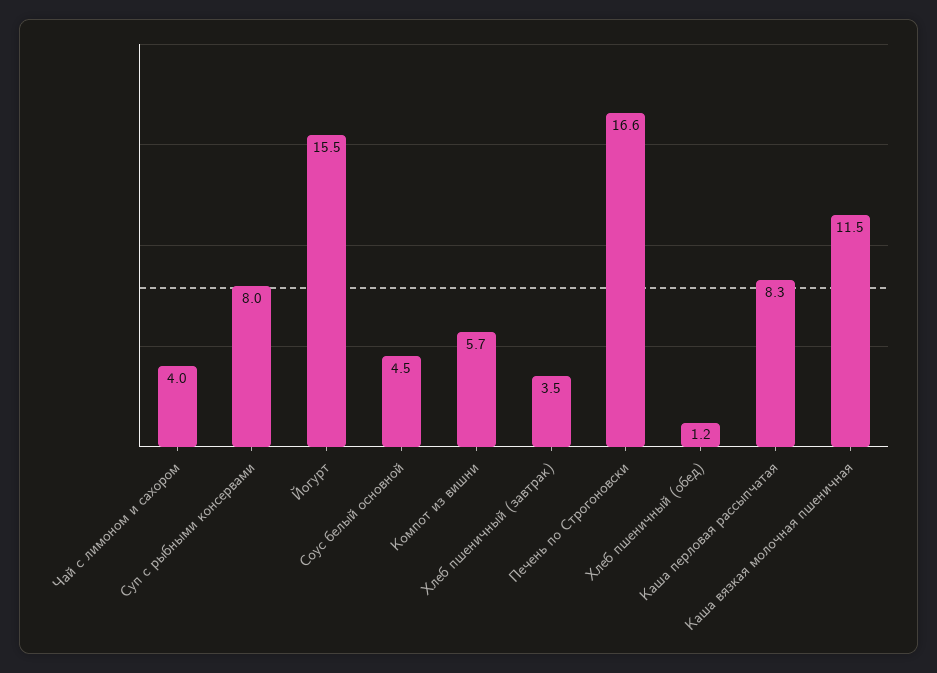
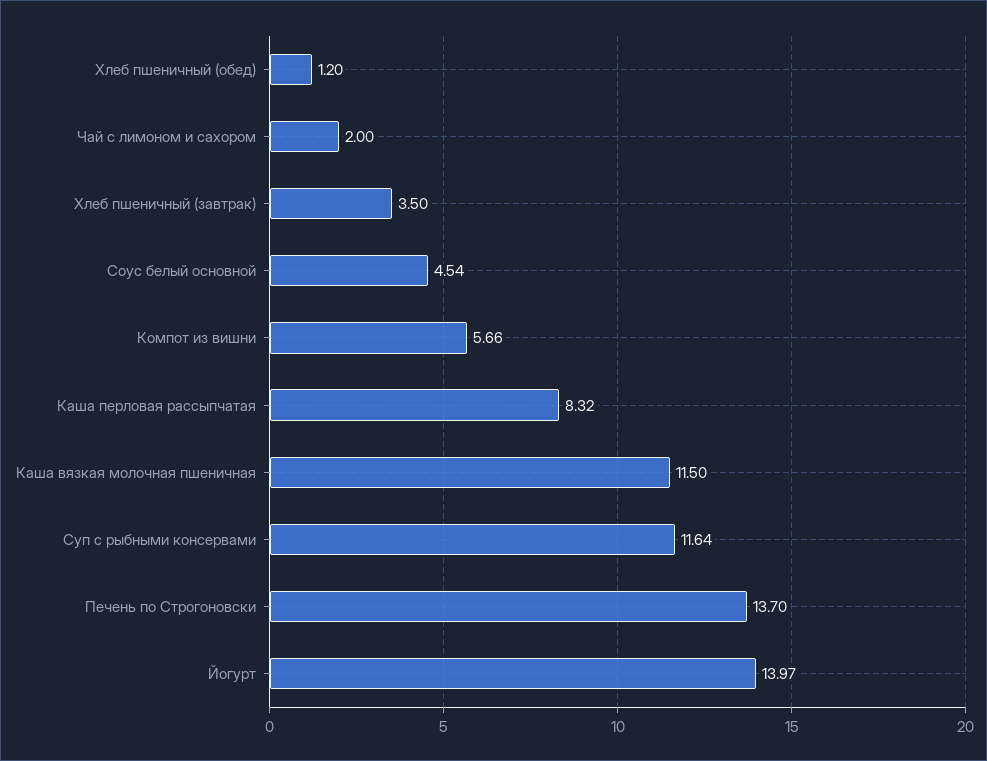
Чай с лимоном и сахором: 4 -> 2
Суп с рыбными консервами: 8 -> 11.64
Йогурт: 15.5 -> 13.97
Печень по Строгоновски: 16.6 -> 13.7

